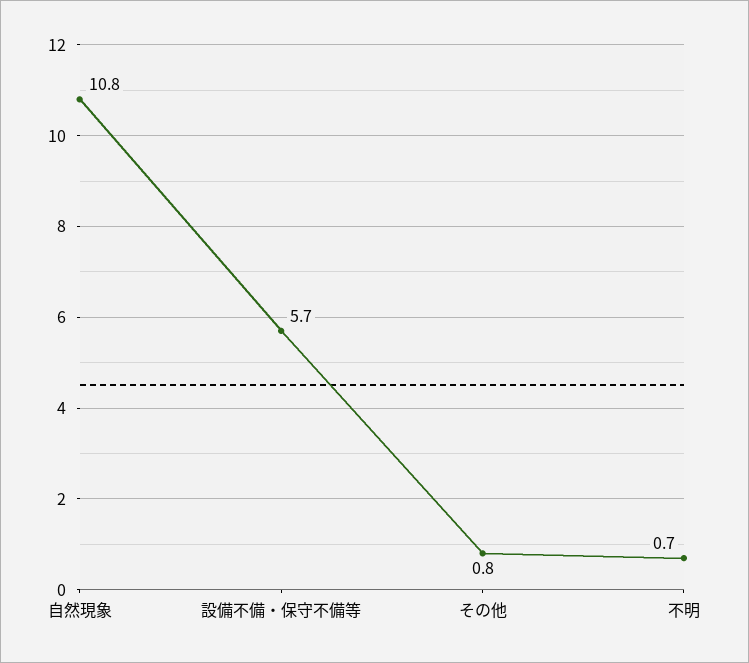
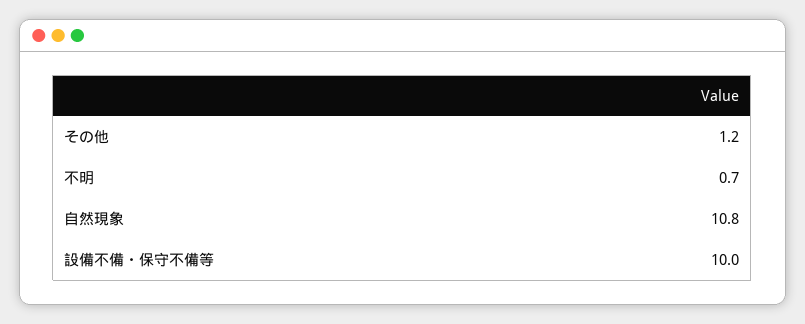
設備不備・保守不備等: 5.7 -> 10
その他: 0.8 -> 1.2

